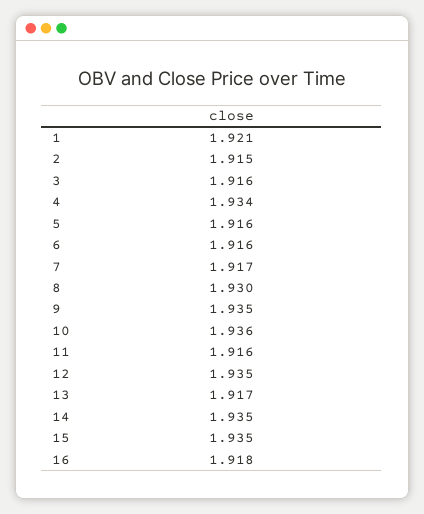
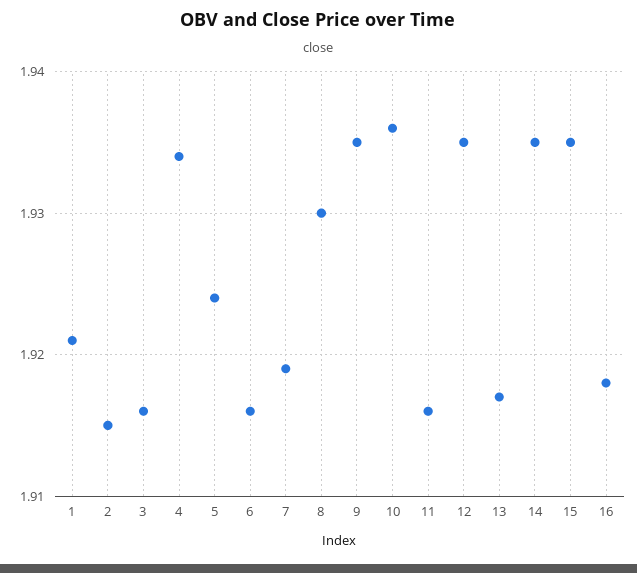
5: 1.916 -> 1.924
7: 1.917 -> 1.919

